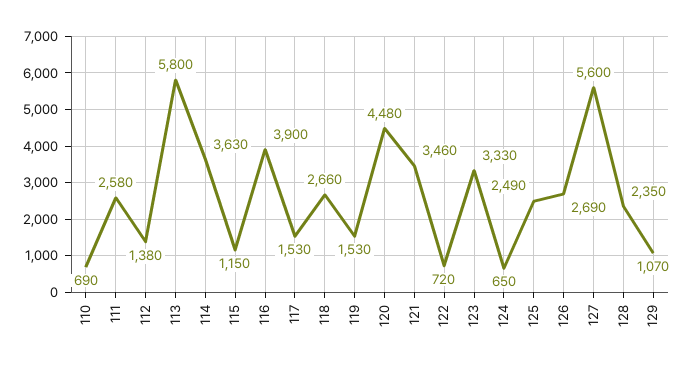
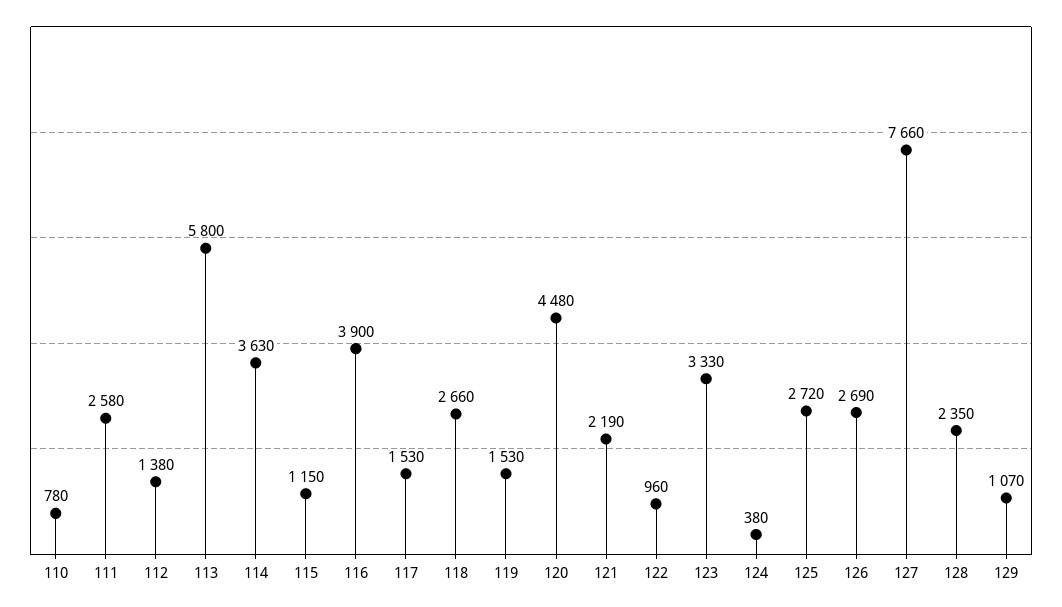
110: 690 -> 780
121: 3460 -> 2190
122: 720 -> 960
124: 650 -> 380
125: 2490 -> 2720
127: 5600 -> 7660

